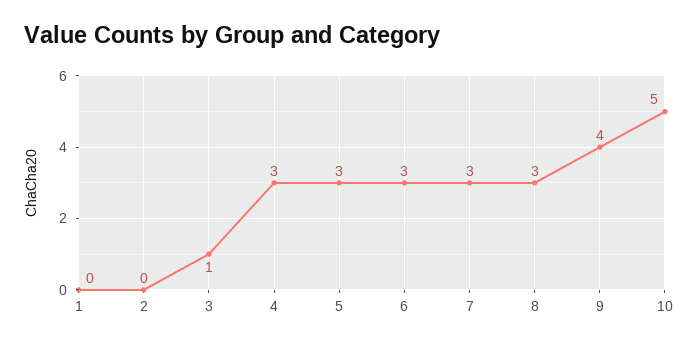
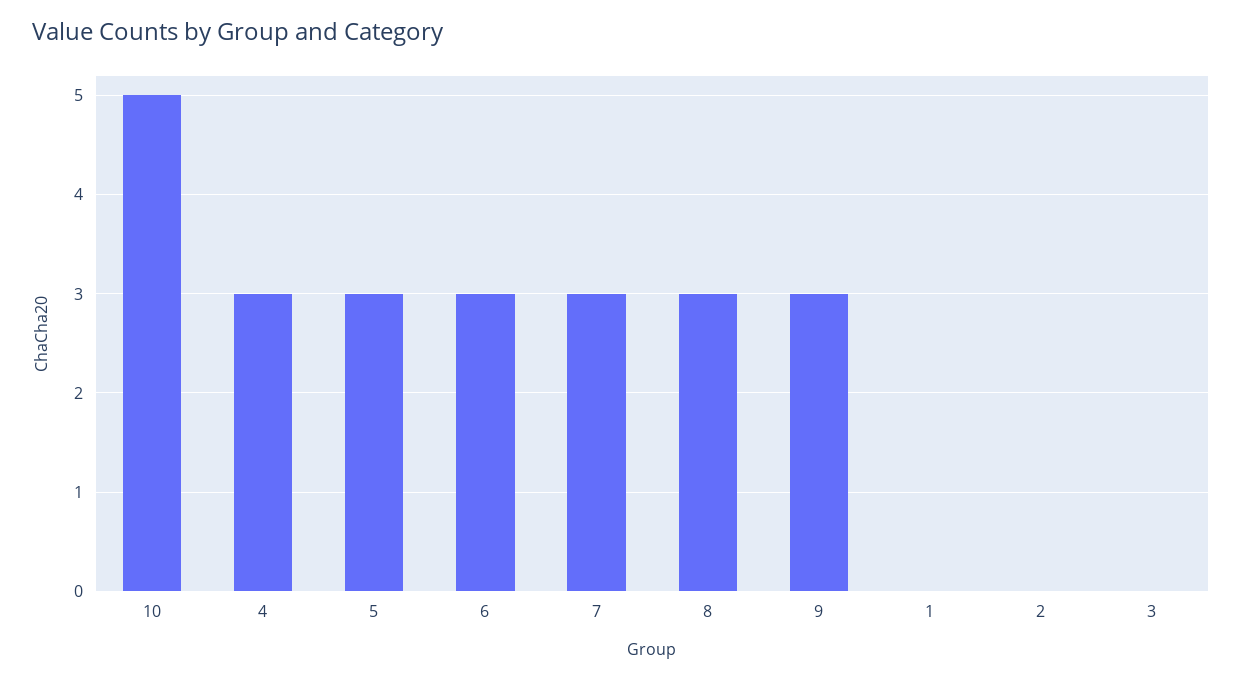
3: 1 -> 0
9: 4 -> 3

